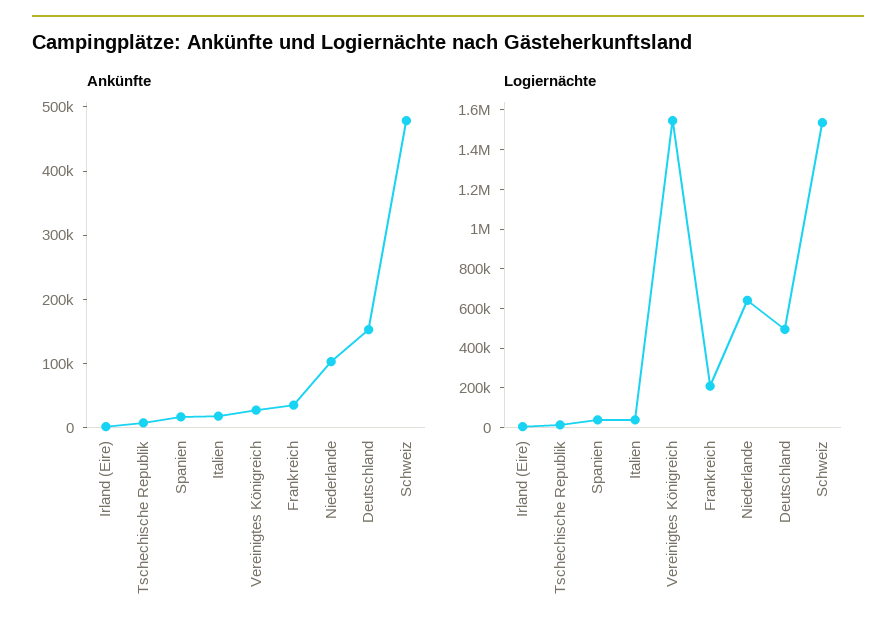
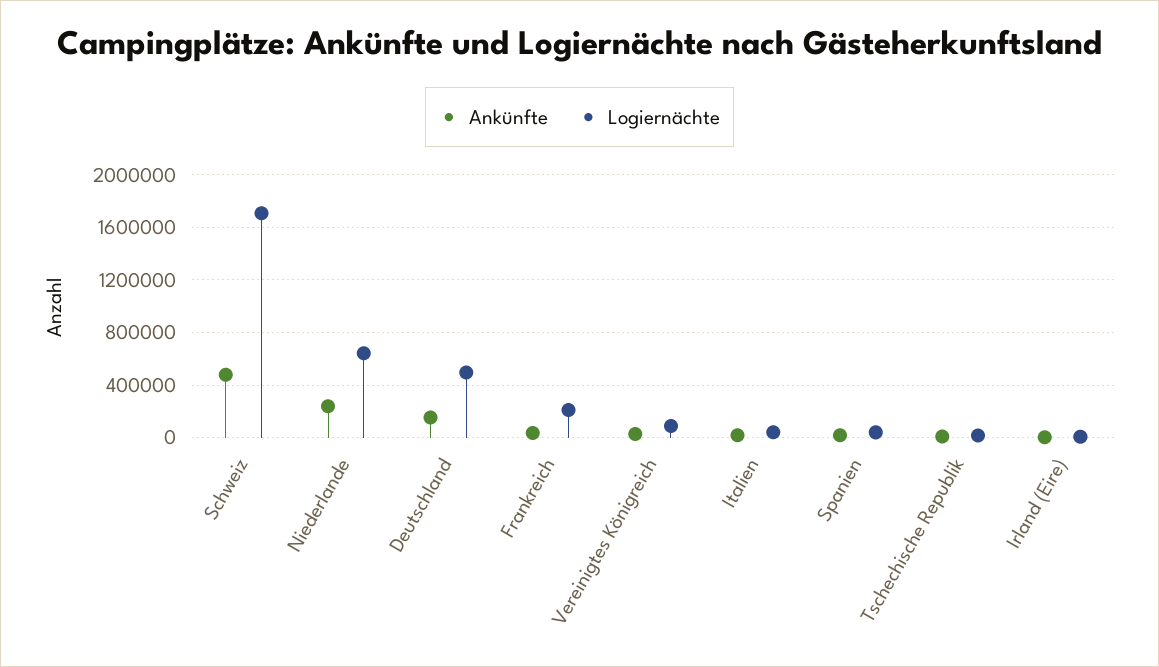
Ankünfte, Niederlande: 100000 -> 250000
Logiernächte, Vereinigtes Königreich: 1550000 -> 100000
Logiernächte, Schweiz: 1550000 -> 1700000

